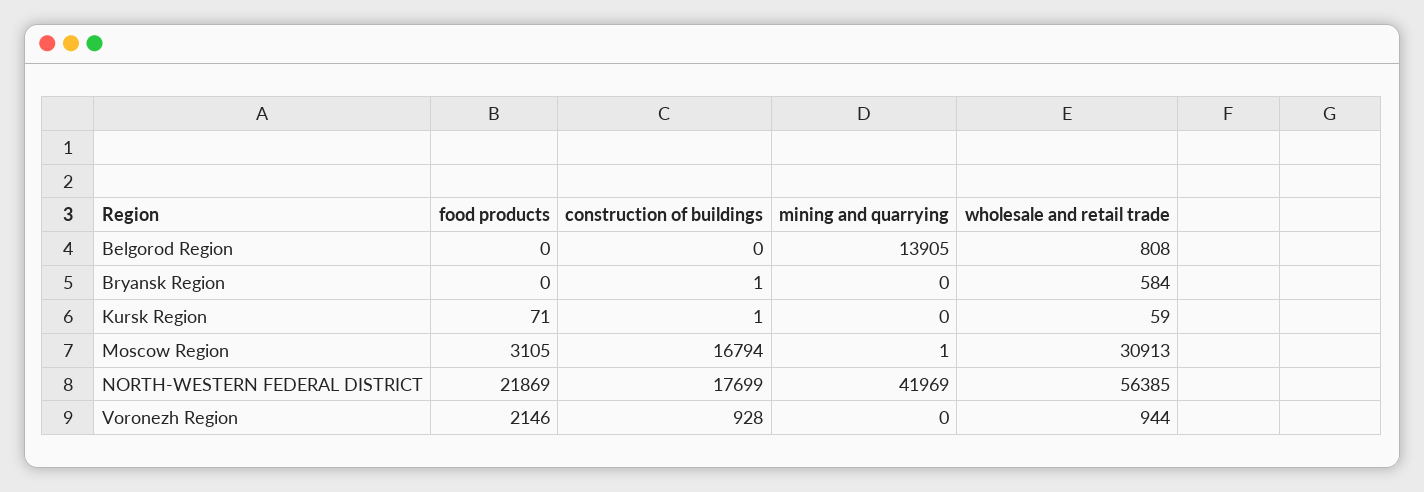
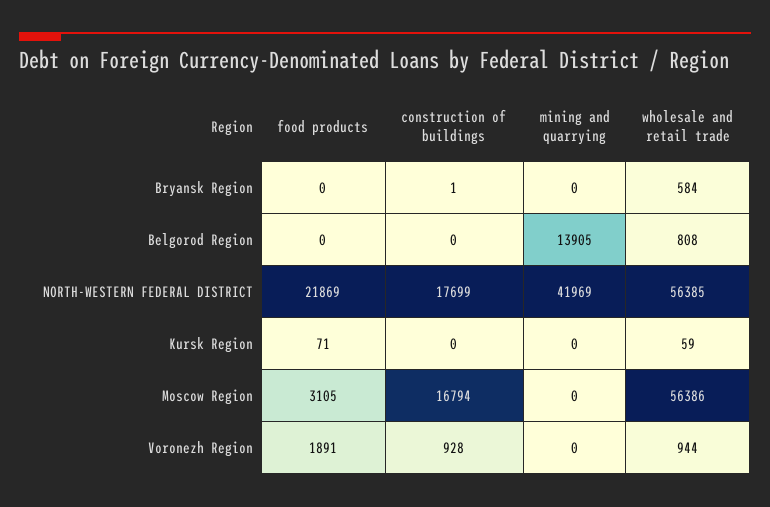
construction of buildings, Kursk Region: 1 -> 0
mining and quarrying, Moscow Region: 1 -> 0
wholesale and retail trade, Moscow Region: 30913 -> 56386
food products, Voronezh Region: 2146 -> 1891

